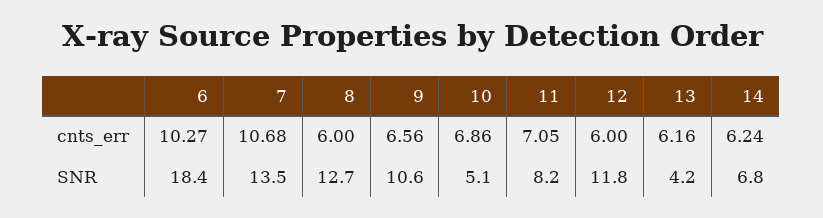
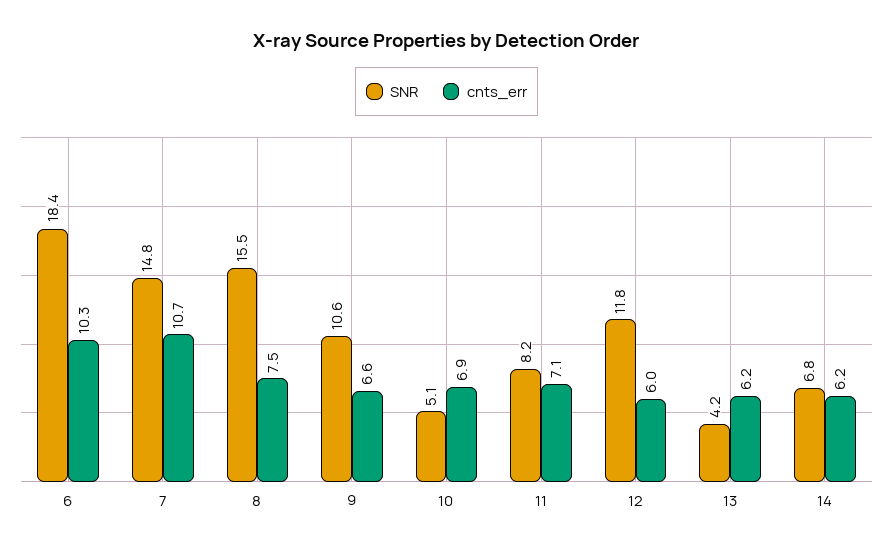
cnts_err, 8: 6 -> 7.5
SNR, 7: 13.5 -> 14.8
SNR, 8: 12.7 -> 15.5

